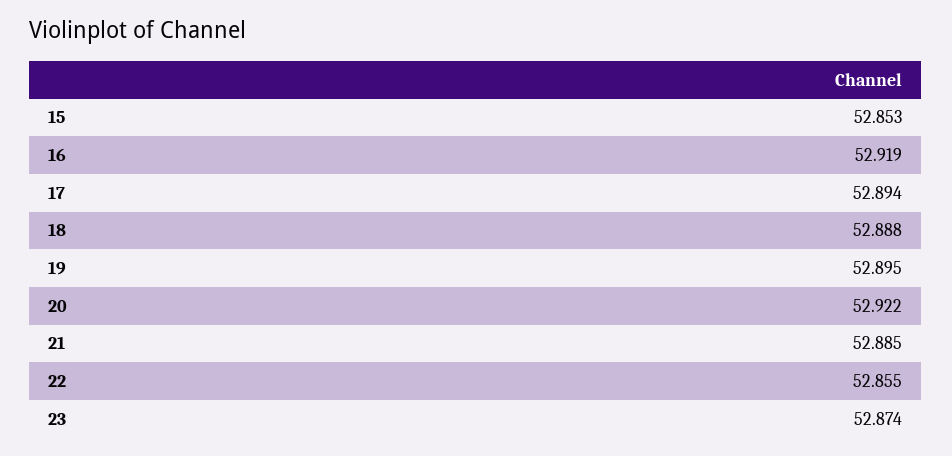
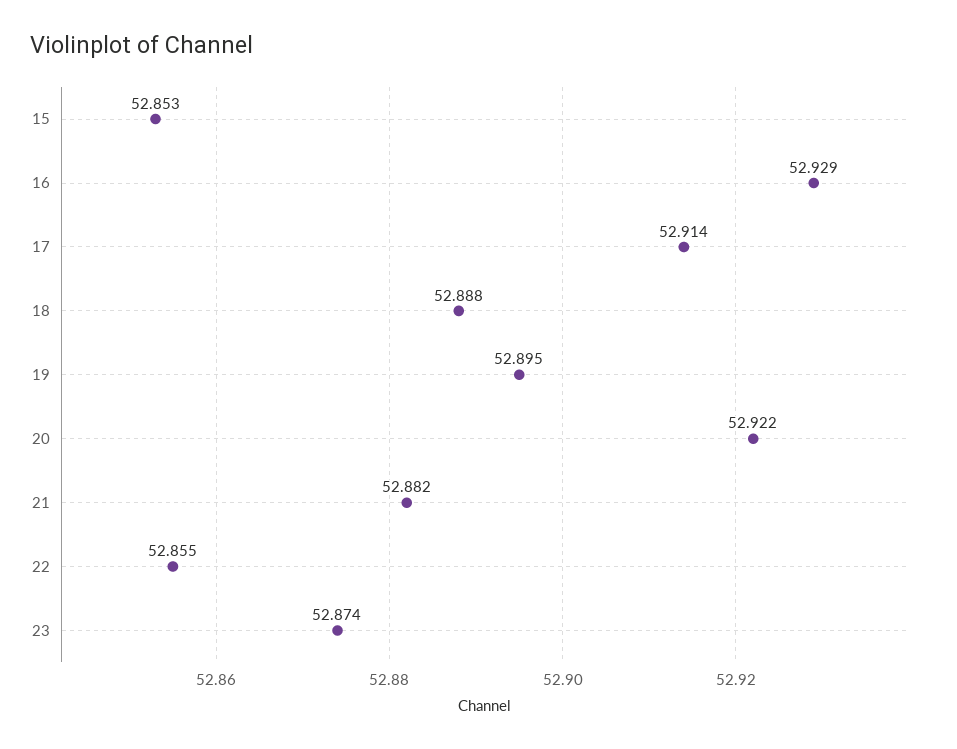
16: 52.919 -> 52.929
17: 52.894 -> 52.914
21: 52.885 -> 52.882

